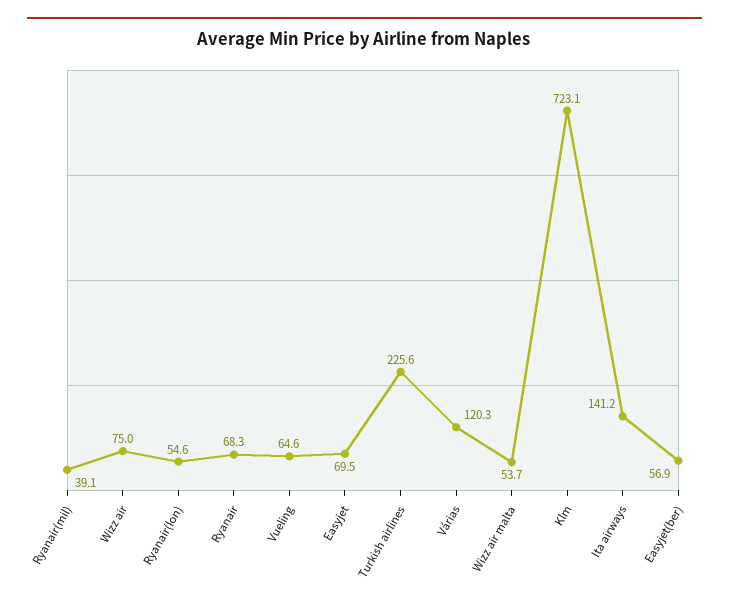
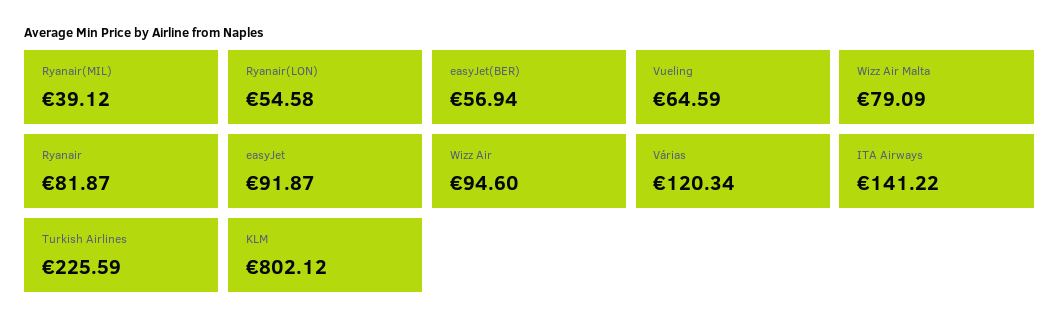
Wizz air: 75 -> 94.6
Ryanair: 68.3 -> 81.87
Easyjet: 69.5 -> 91.87
Wizz air malta: 53.7 -> 79.09
Klm: 723.1 -> 802.12

